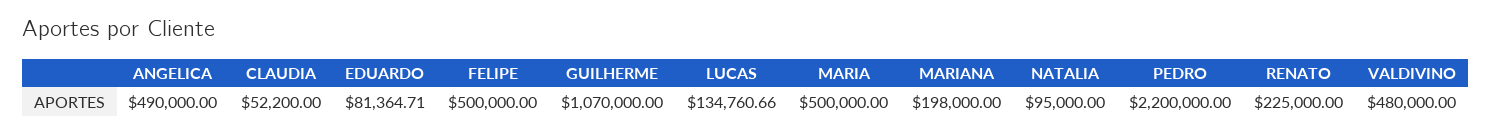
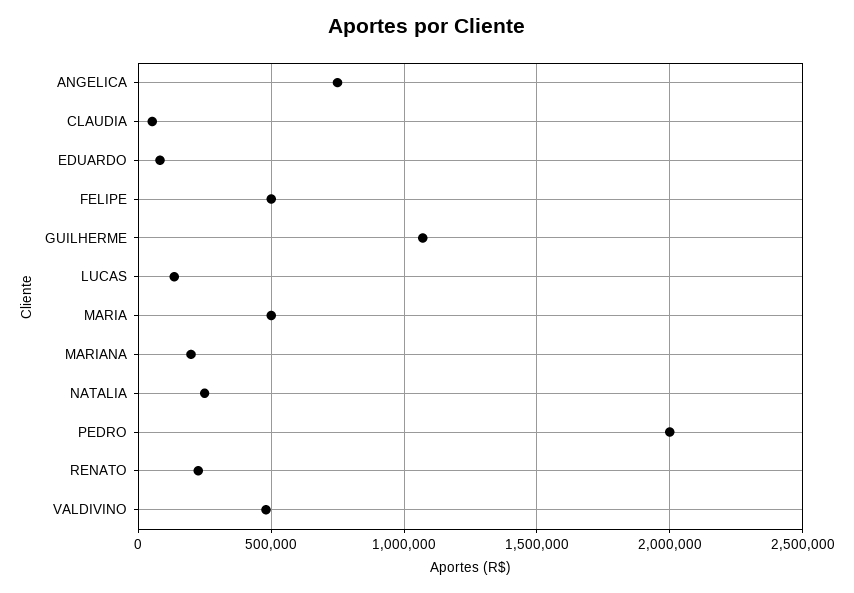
ANGELICA: 490000 -> 750000
NATALIA: 95000 -> 250000
PEDRO: 2200000 -> 2000000

